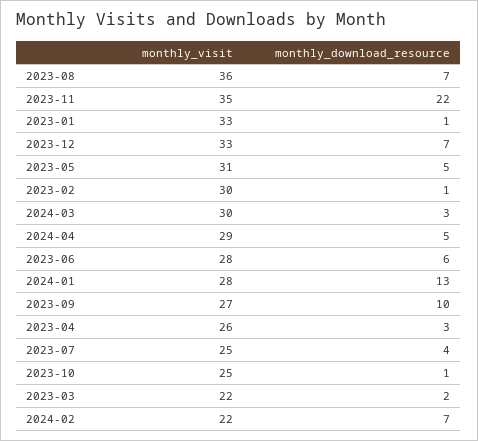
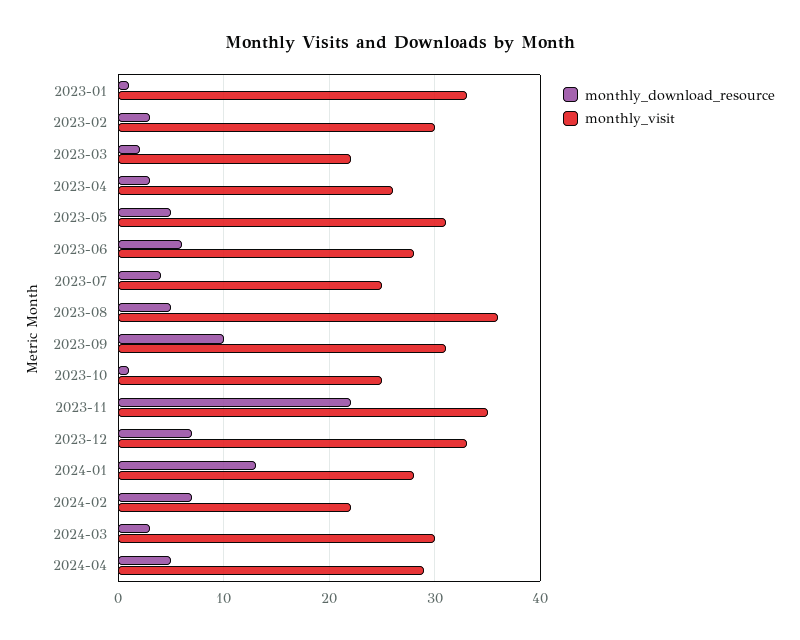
monthly_download_resource, 2023-08: 7 -> 5
monthly_download_resource, 2023-02: 1 -> 3
monthly_visit, 2023-09: 27 -> 31

